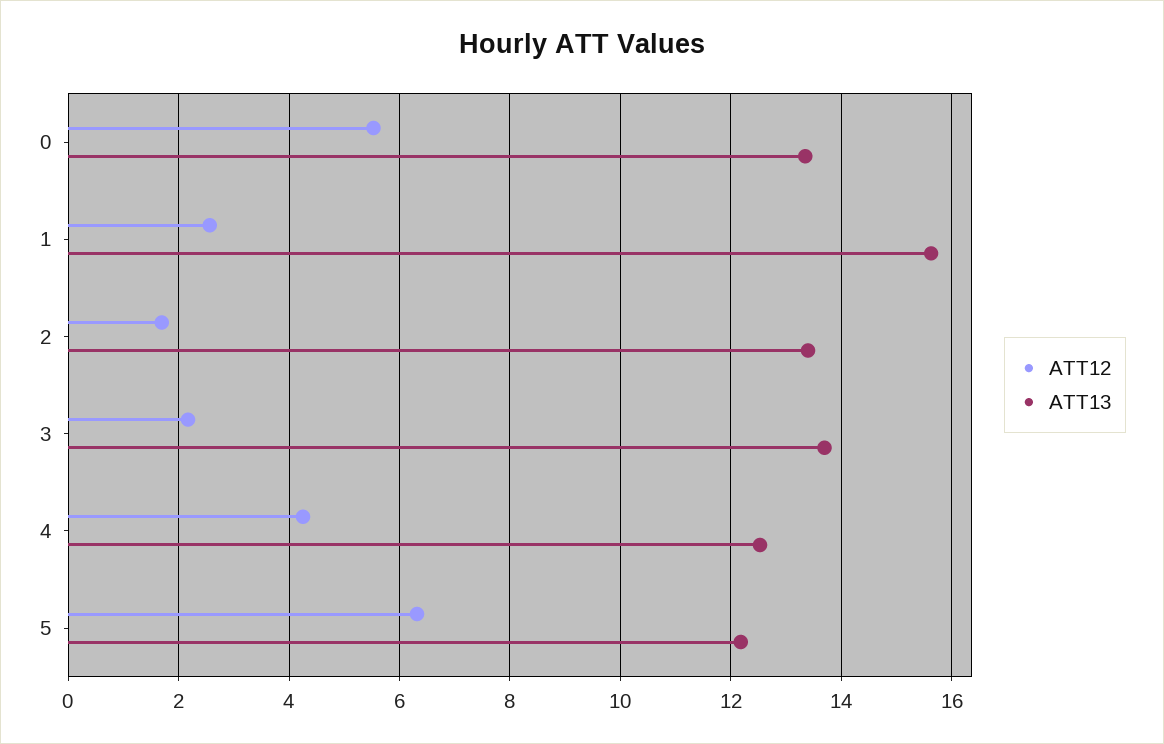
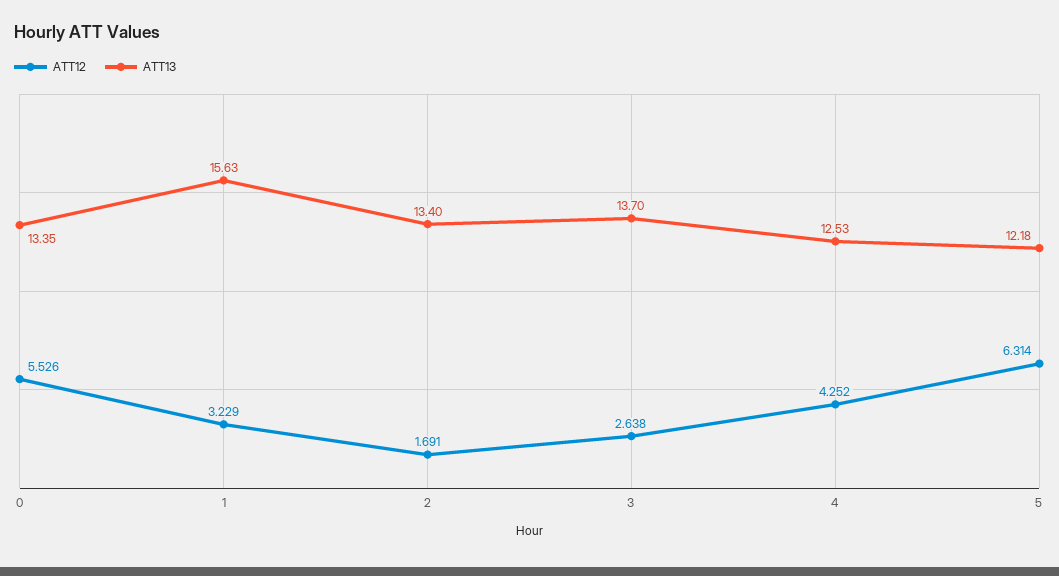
ATT12, 1: 2.6 -> 3.229
ATT12, 3: 2.2 -> 2.638

